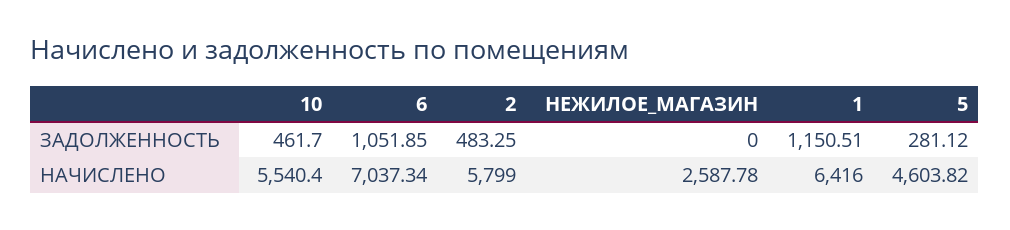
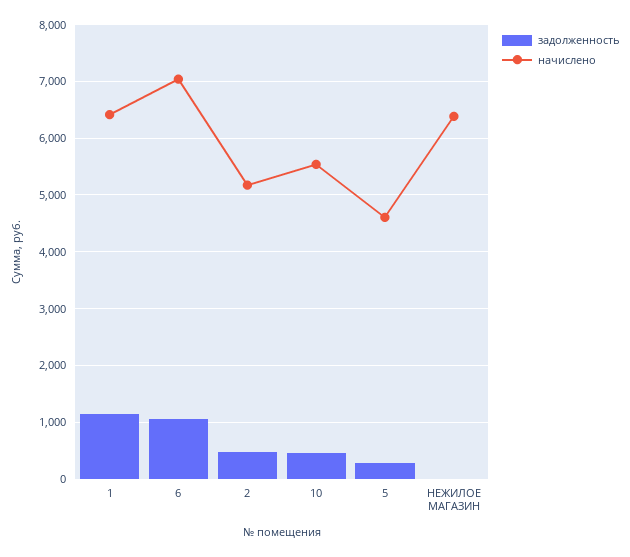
НАЧИСЛЕНО, 2: 5799 -> 5200
НАЧИСЛЕНО, НЕЖИЛОЕ_МАГАЗИН: 2587.78 -> 6400

